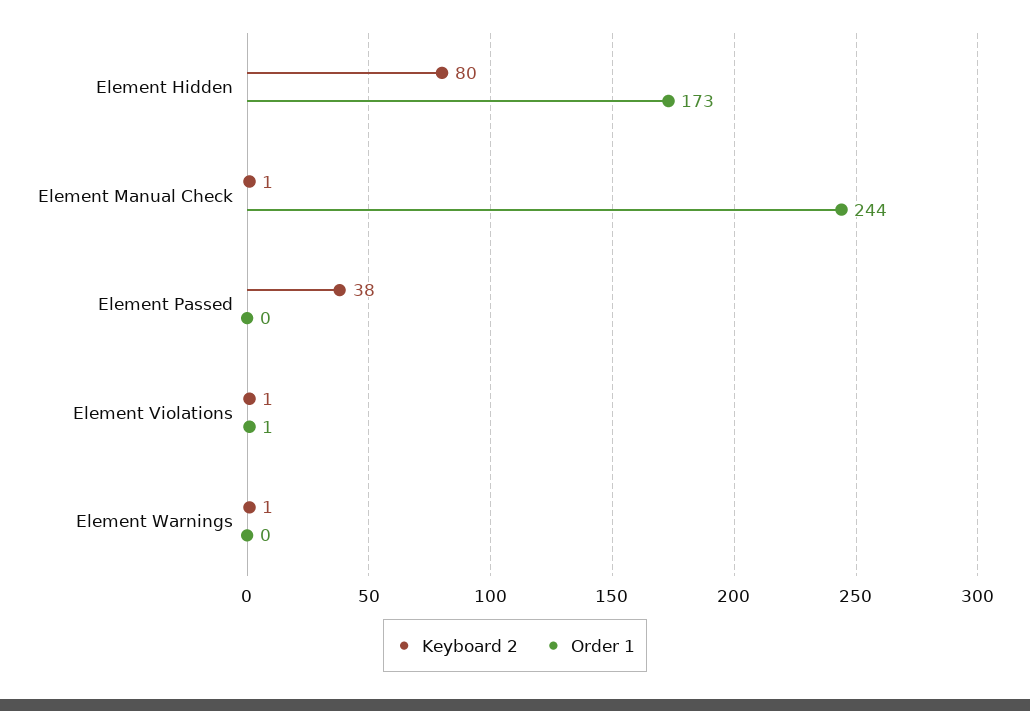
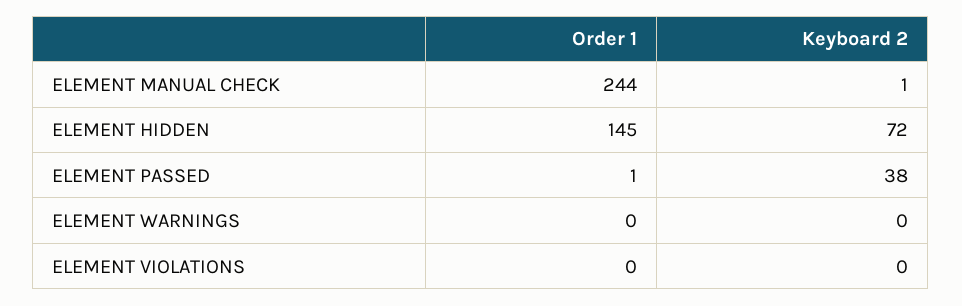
Keyboard 2, Element Hidden: 80 -> 72
Order 1, Element Hidden: 173 -> 145
Order 1, Element Passed: 0 -> 1
Keyboard 2, Element Violations: 1 -> 0
Order 1, Element Violations: 1 -> 0
Keyboard 2, Element Warnings: 1 -> 0

